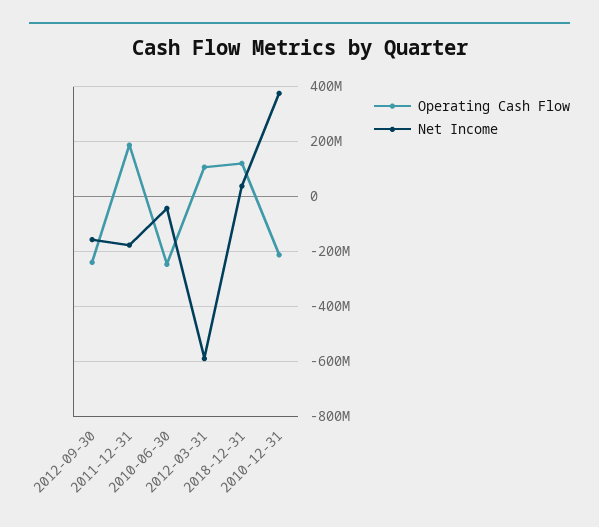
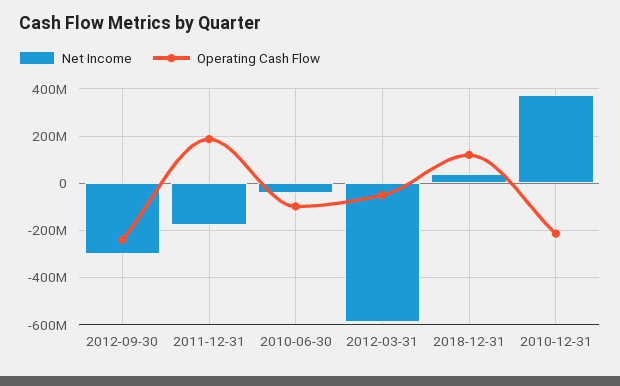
Net Income, 2012-09-30: -150000000 -> -300000000
Operating Cash Flow, 2010-06-30: -250000000 -> -100000000
Operating Cash Flow, 2012-03-31: 100000000 -> -50000000

